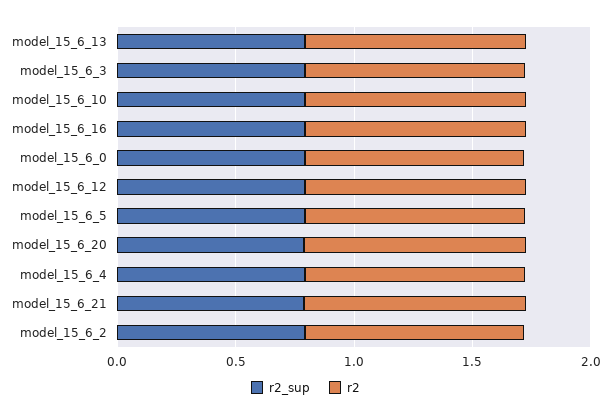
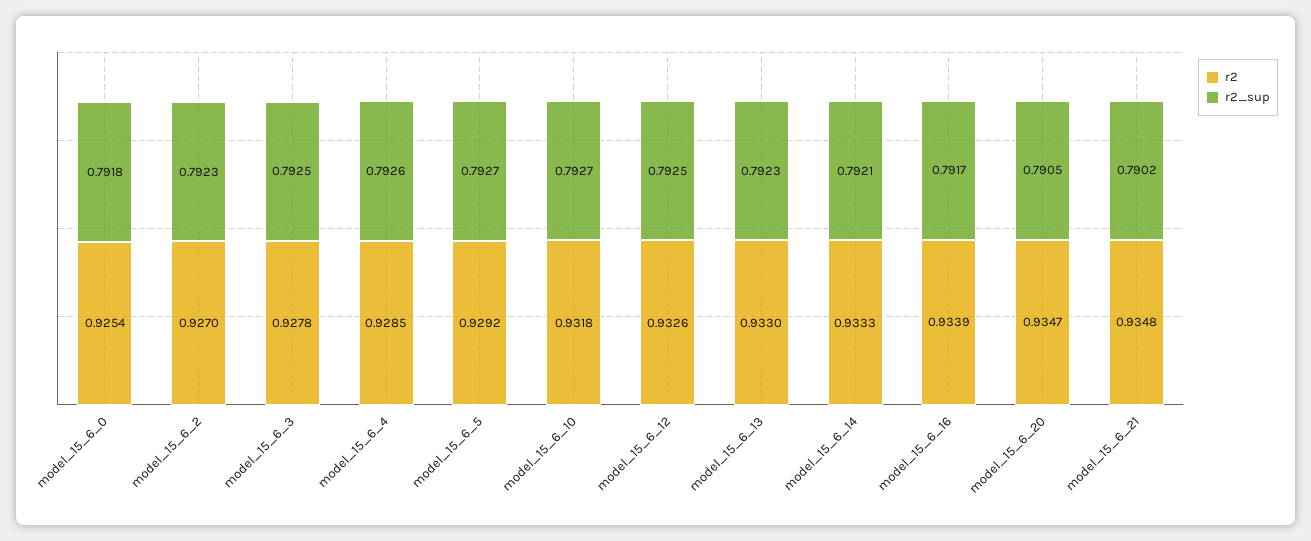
r2, model_15_6_14: none -> 0.9333
r2_sup, model_15_6_14: none -> 0.7921

